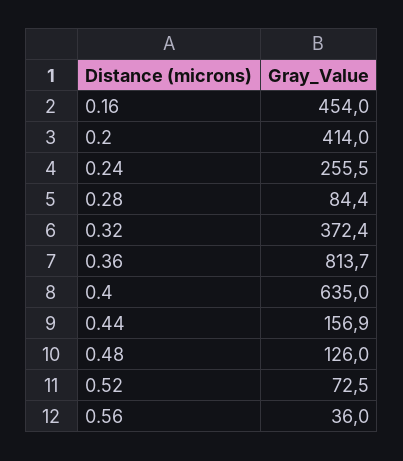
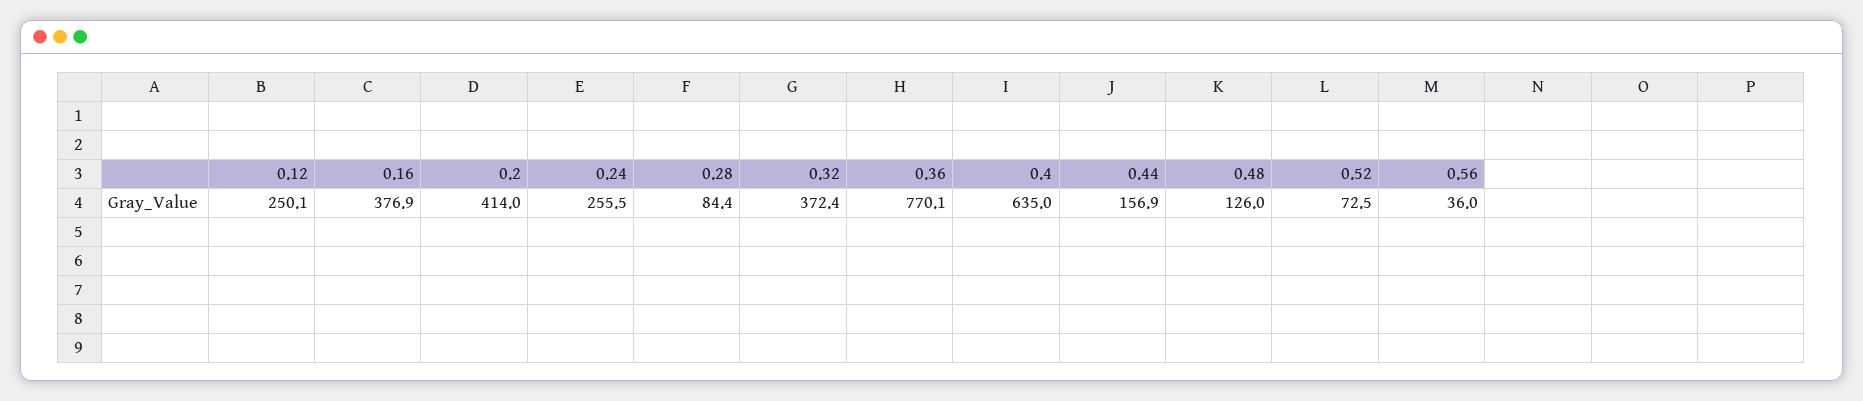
0.16: 454 -> 376.9
0.36: 813.7 -> 770.1
0.12: none -> 250.1

